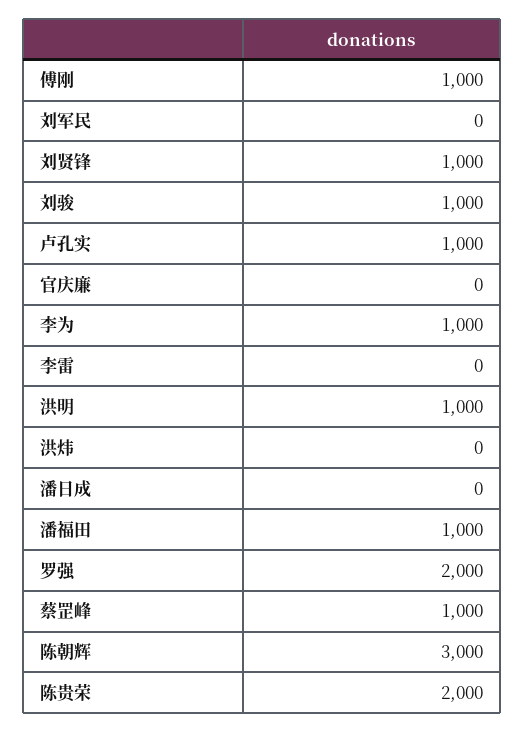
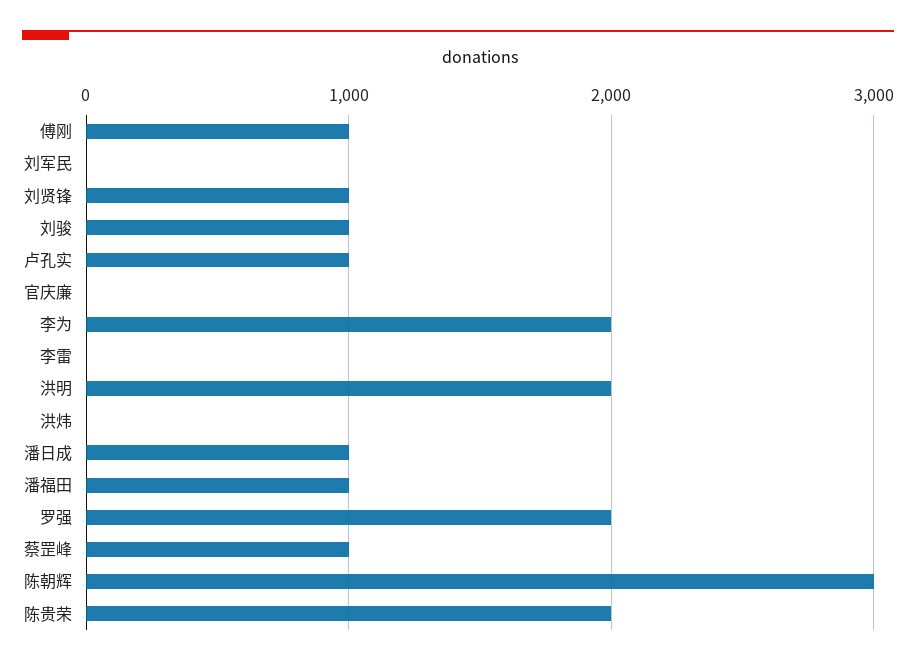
李为: 1000 -> 2000
洪明: 1000 -> 2000
潘日成: 0 -> 1000

